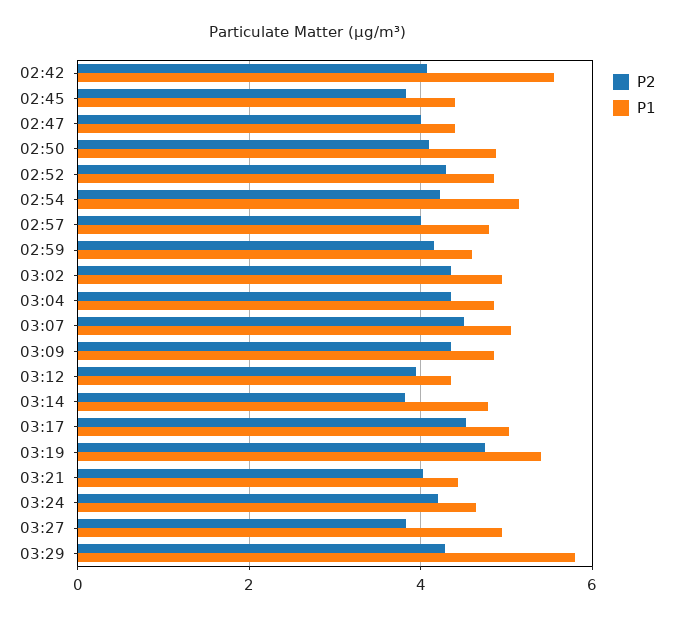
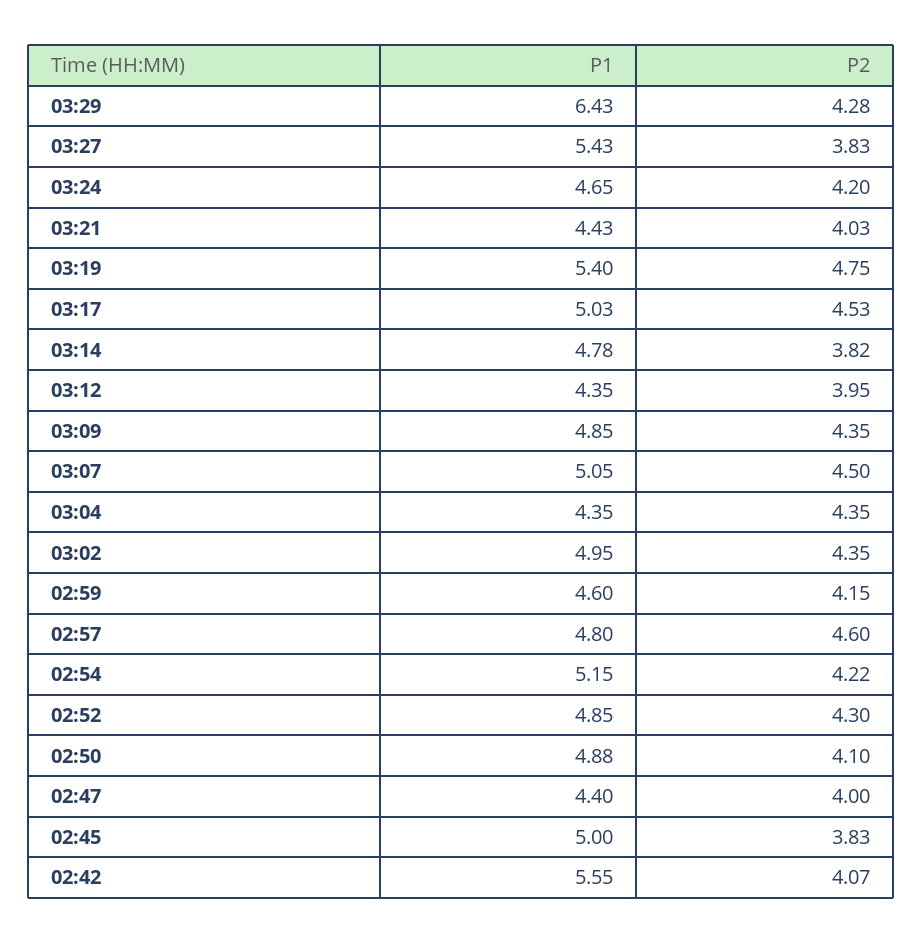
P1, 02:45: 4.4 -> 5
P2, 02:57: 4 -> 4.6
P1, 03:04: 4.8 -> 4.35
P1, 03:27: 5 -> 5.43
P1, 03:29: 5.8 -> 6.43

